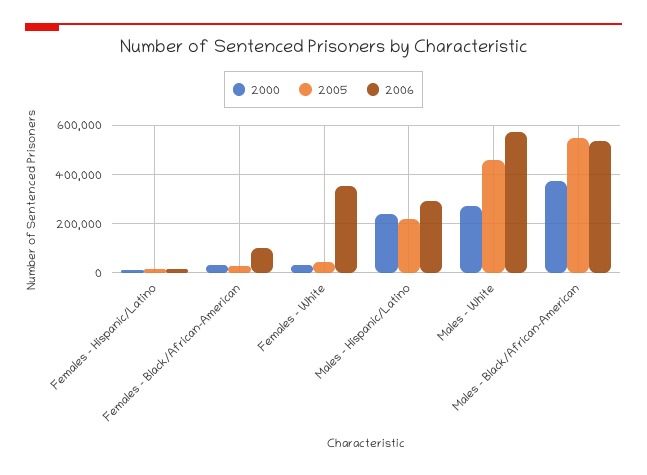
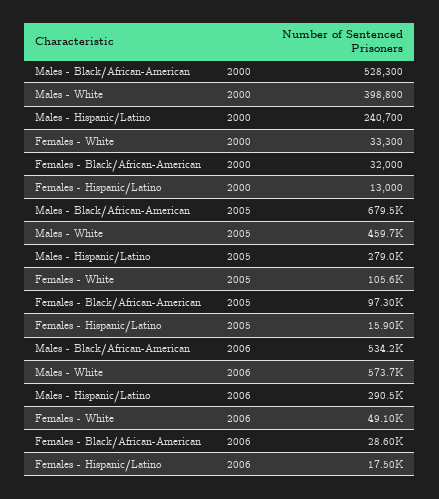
2005, Females - Black/African-American: 25000 -> 97300
2006, Females - Black/African-American: 100000 -> 28600
2005, Females - White: 50000 -> 105600
2006, Females - White: 350000 -> 49100
2005, Males - Hispanic/Latino: 225000 -> 279000
2000, Males - White: 275000 -> 398800
2000, Males - Black/African-American: 375000 -> 528300
2005, Males - Black/African-American: 550000 -> 679500

